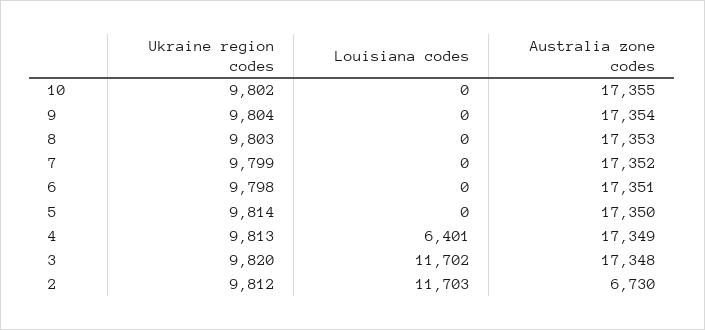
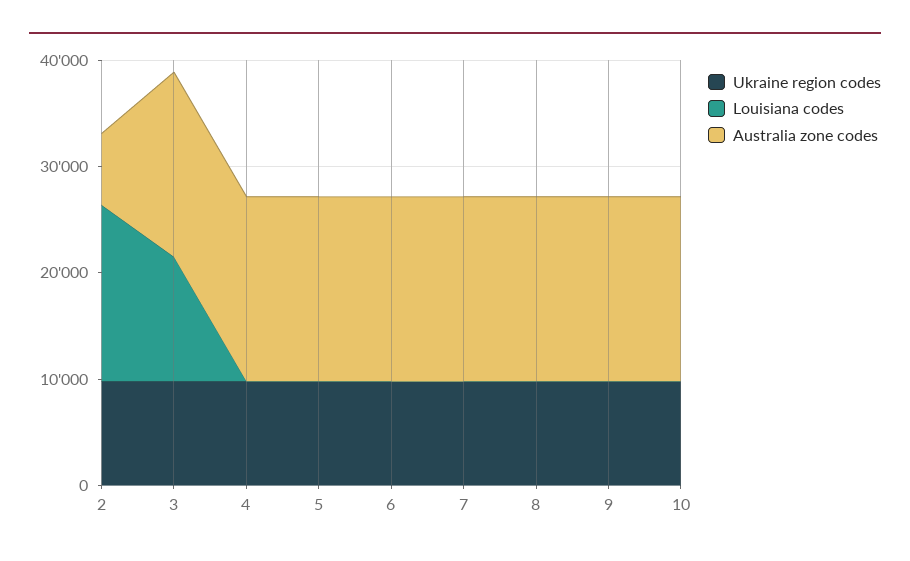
Louisiana codes, 4: 6401 -> 0
Louisiana codes, 2: 11703 -> 16000

